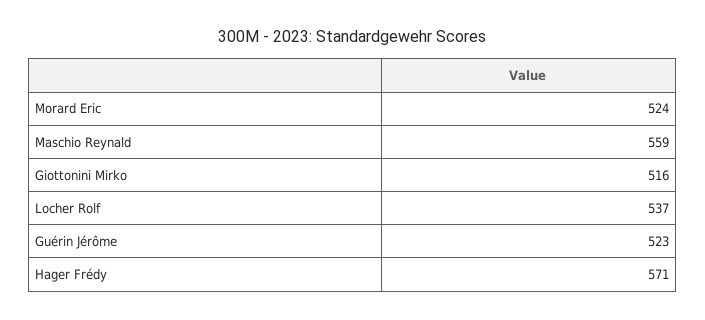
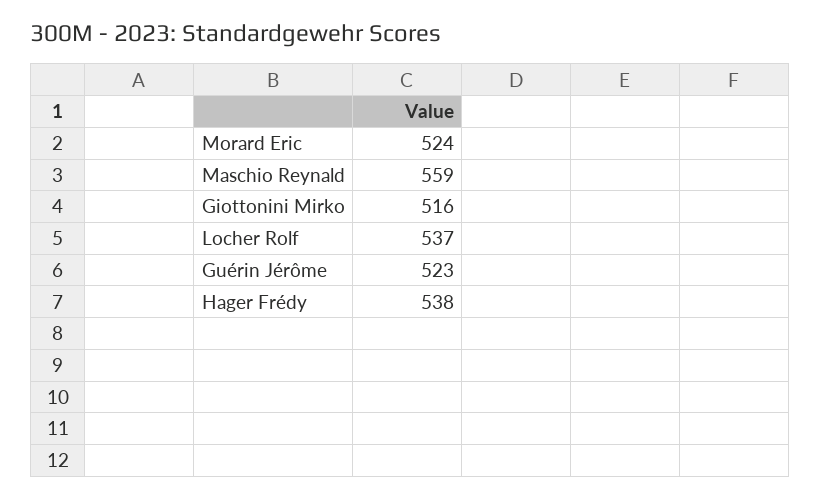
Hager Frédy: 571 -> 538

